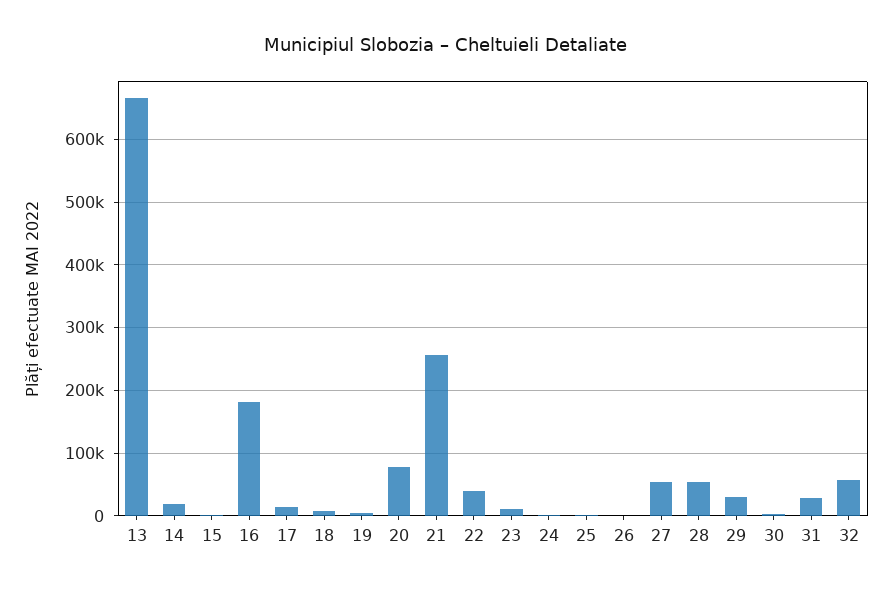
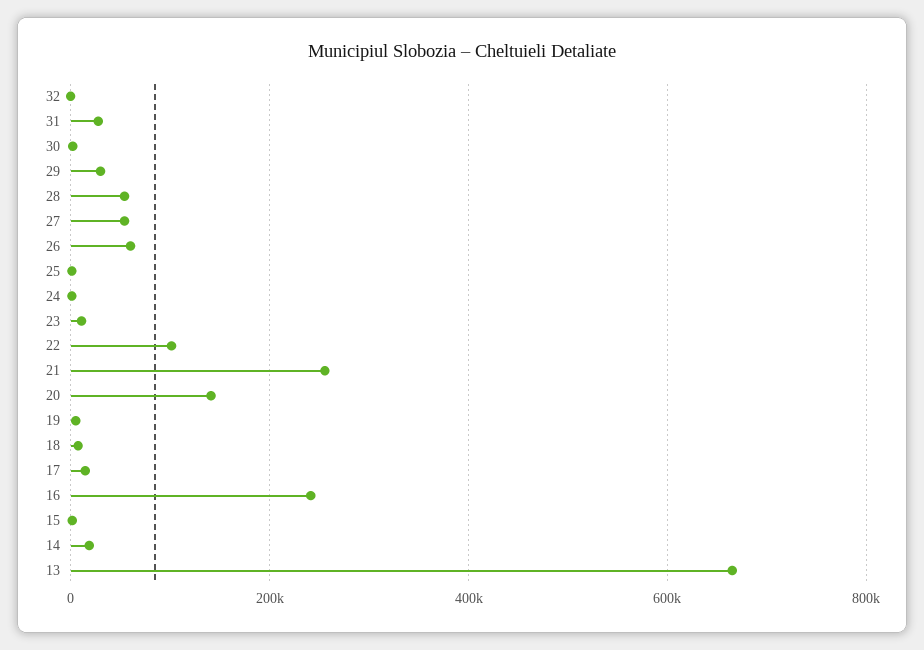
16: 180000 -> 240000
20: 80000 -> 140000
22: 40000 -> 100000
26: 0 -> 60000
32: 60000 -> 0

